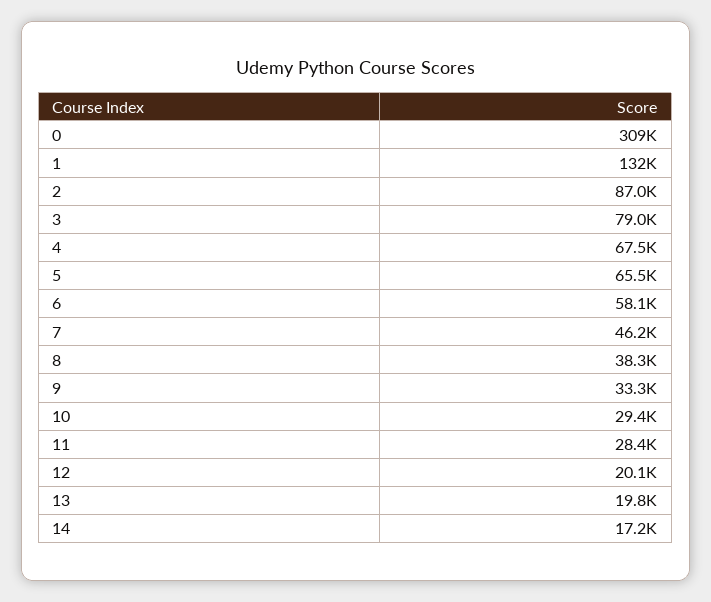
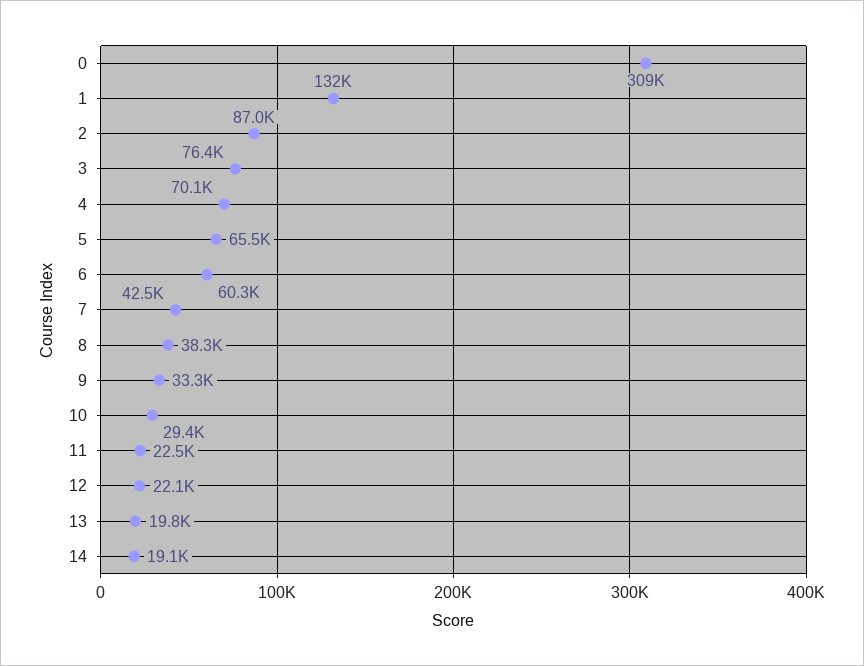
3: 79000 -> 76400
4: 67500 -> 70100
6: 58100 -> 60300
7: 46200 -> 42500
11: 28400 -> 22500
12: 20100 -> 22100
14: 17200 -> 19100

